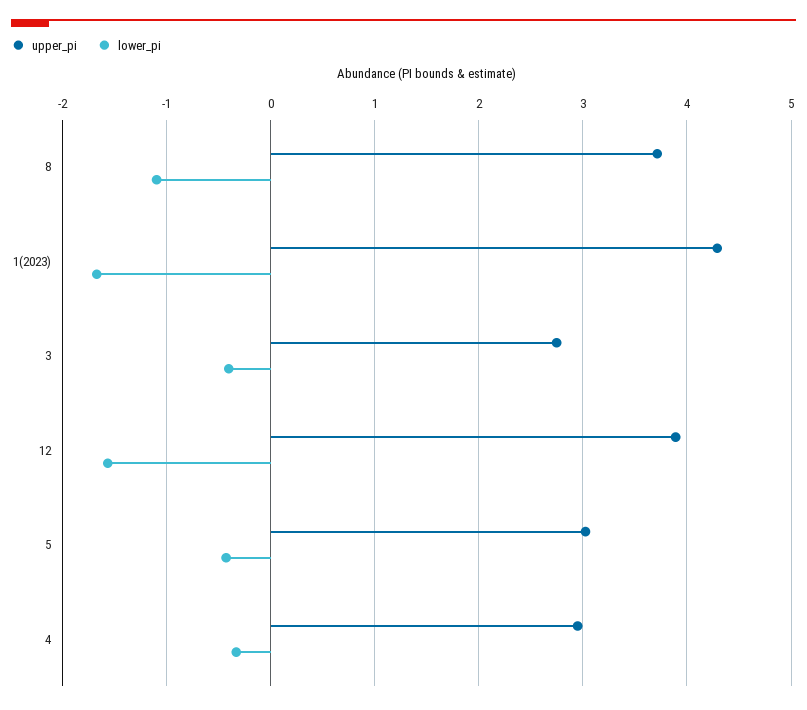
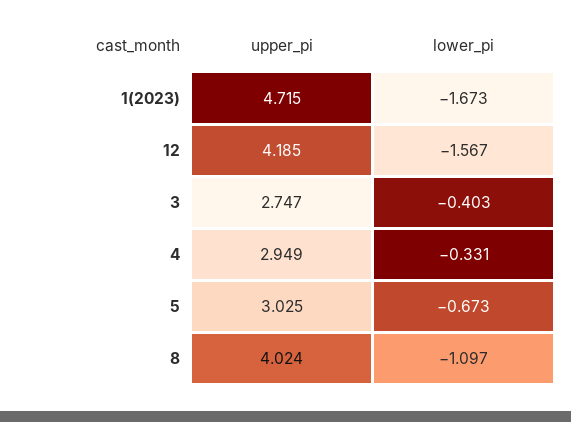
upper_pi, 8: 3.7 -> 4.024
upper_pi, 1(2023): 4.3 -> 4.715
upper_pi, 12: 3.9 -> 4.185
lower_pi, 5: -0.4 -> -0.673

